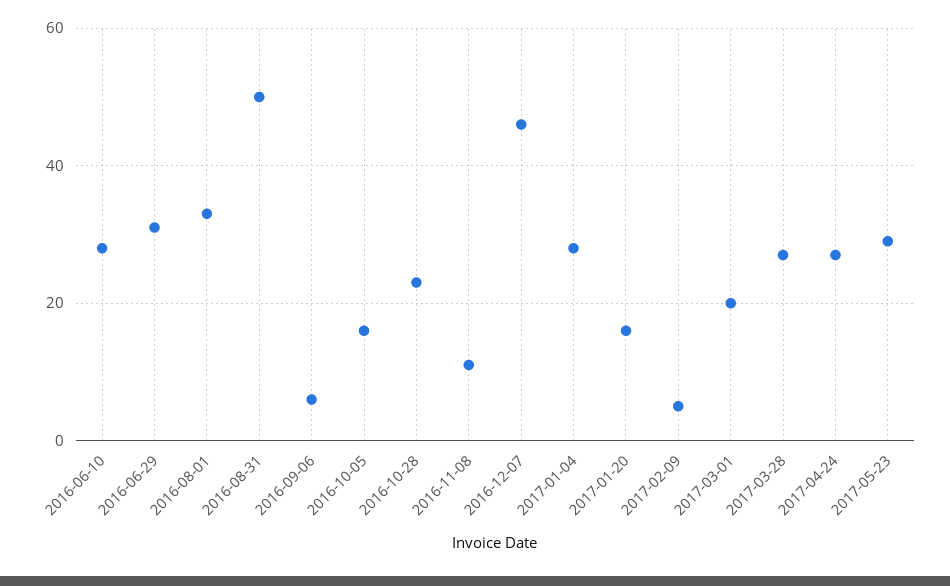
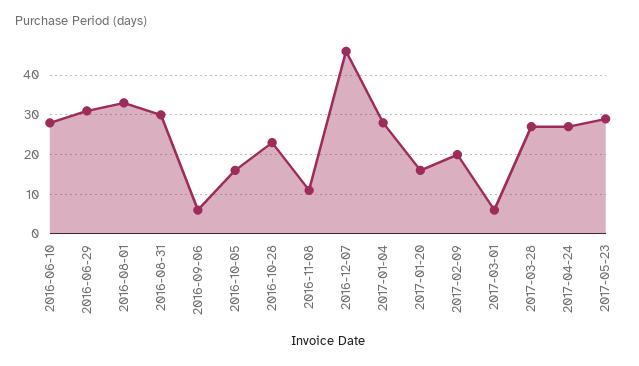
2016-08-31: 50 -> 30
2017-02-09: 5 -> 20
2017-03-01: 20 -> 5

